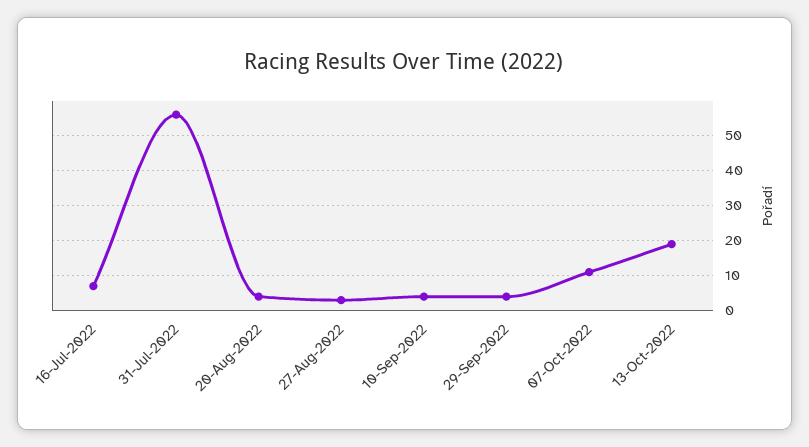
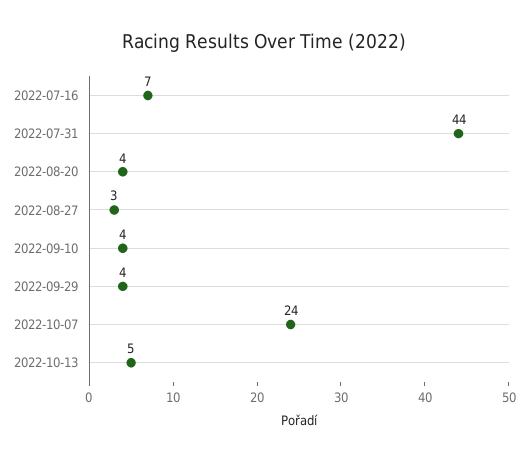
31-Jul-2022: 55 -> 44
07-Oct-2022: 10 -> 24
13-Oct-2022: 20 -> 5

